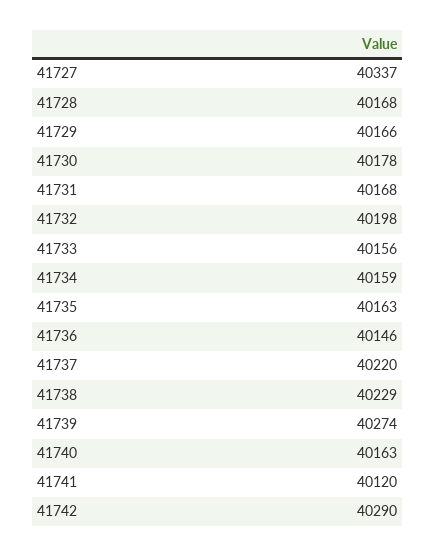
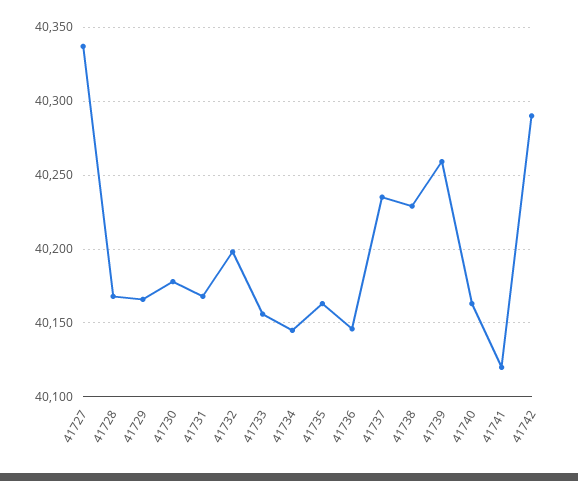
41734: 40159 -> 40145
41737: 40220 -> 40235
41739: 40274 -> 40260

